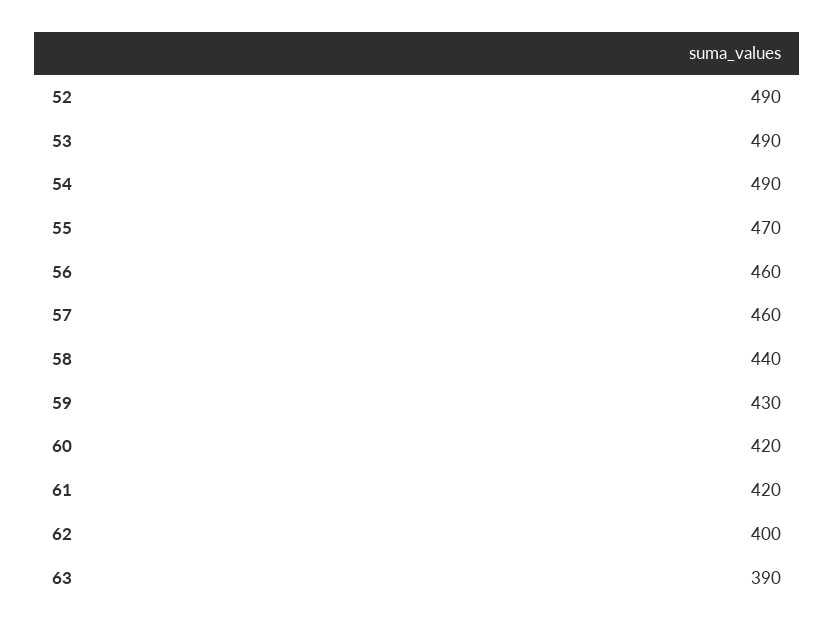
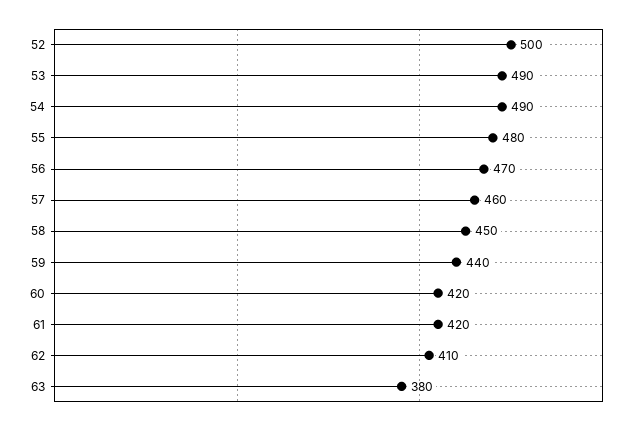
52: 490 -> 500
55: 470 -> 480
56: 460 -> 470
58: 440 -> 450
59: 430 -> 440
62: 400 -> 410
63: 390 -> 380

